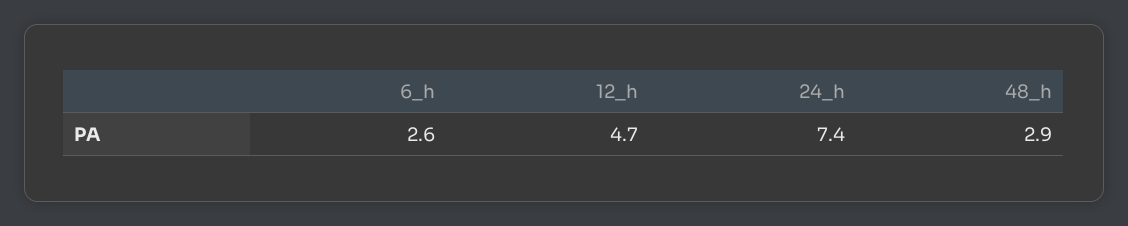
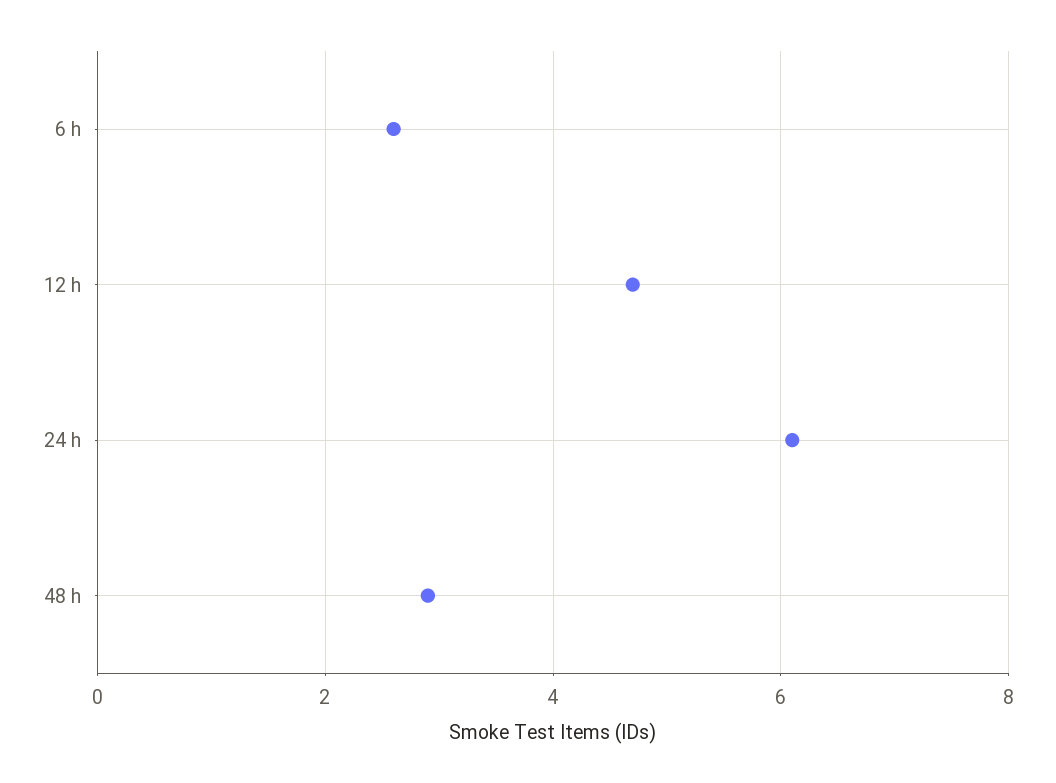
24_h: 7.4 -> 6

